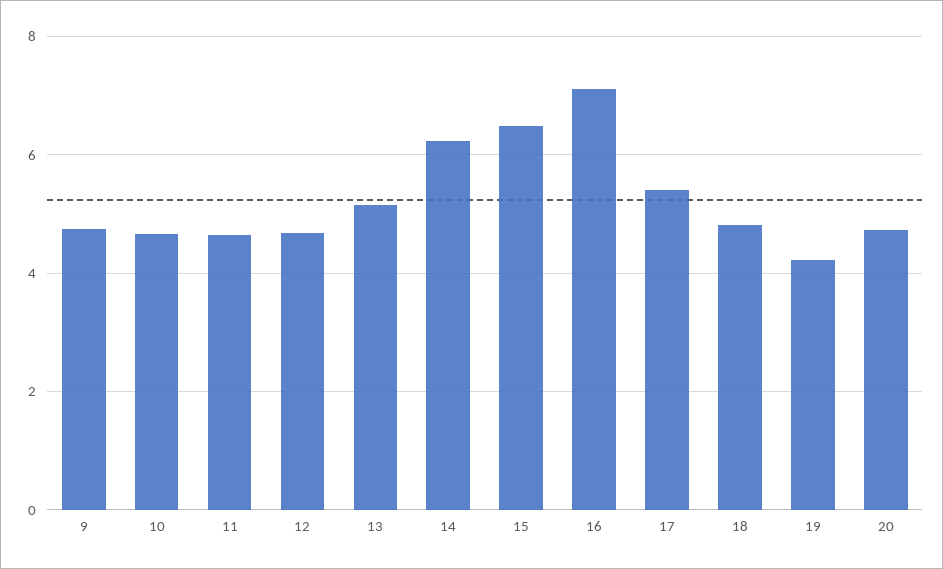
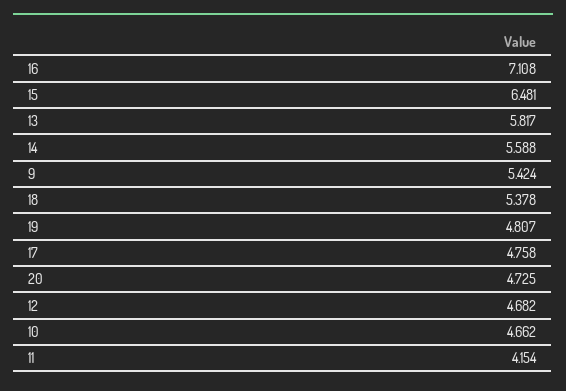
9: 4.8 -> 5.424
11: 4.6 -> 4.154
13: 5.2 -> 5.817
14: 6.2 -> 5.588
17: 5.4 -> 4.758
18: 4.8 -> 5.378
19: 4.2 -> 4.807

